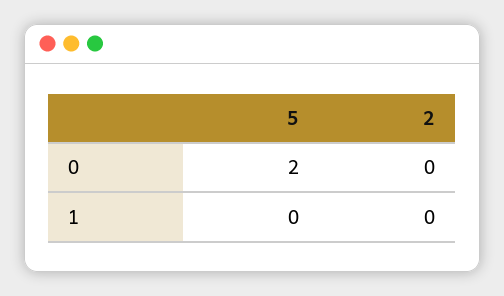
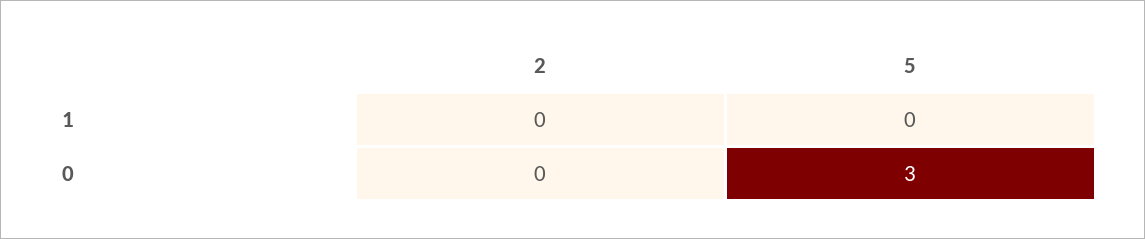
5, 0: 2 -> 3

